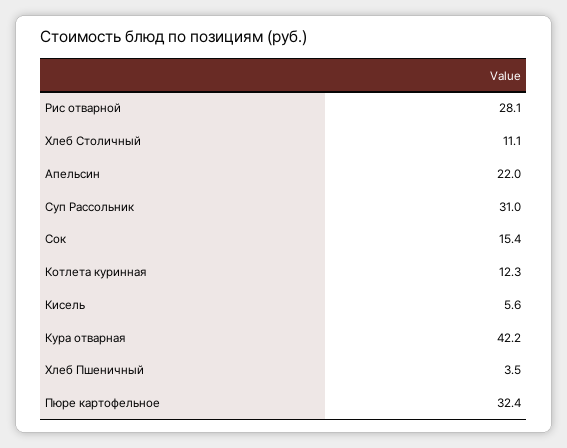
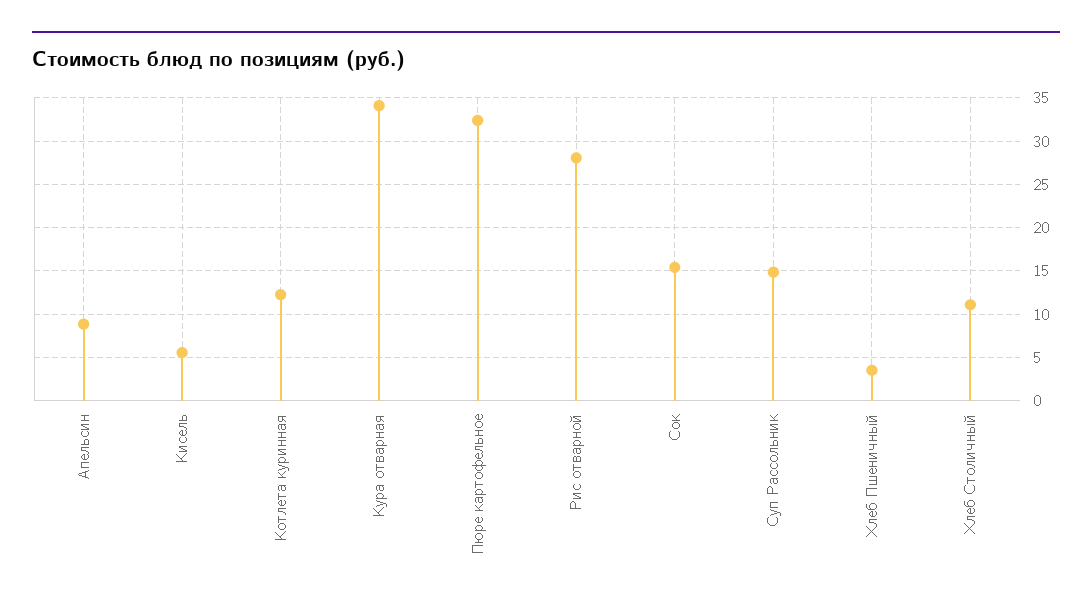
Апельсин: 22 -> 9
Суп Рассольник: 31 -> 15
Кура отварная: 42.2 -> 34

